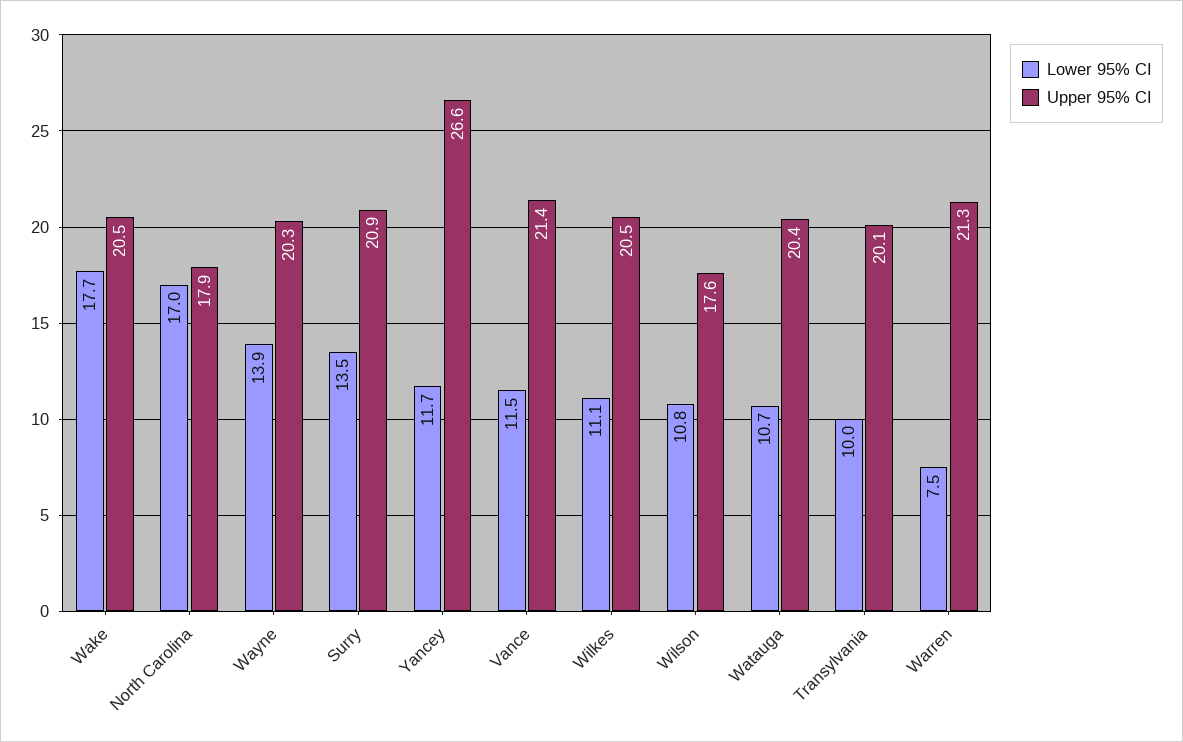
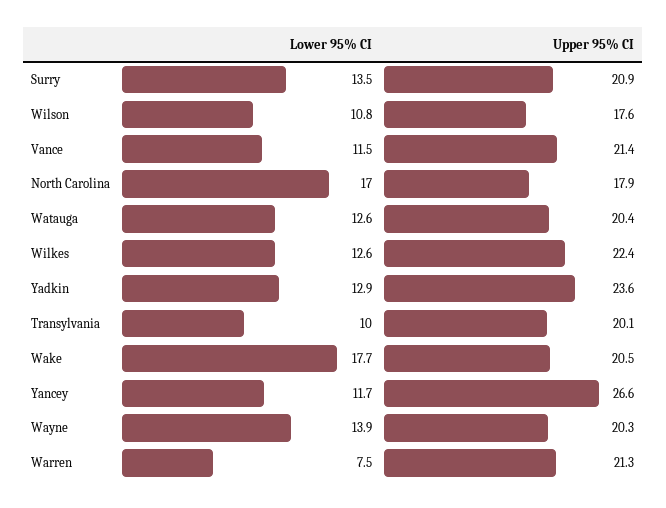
Lower 95% CI, Wilkes: 11.1 -> 12.6
Upper 95% CI, Wilkes: 20.5 -> 22.4
Lower 95% CI, Watauga: 10.7 -> 12.6
Lower 95% CI, Yadkin: none -> 12.9
Upper 95% CI, Yadkin: none -> 23.6

